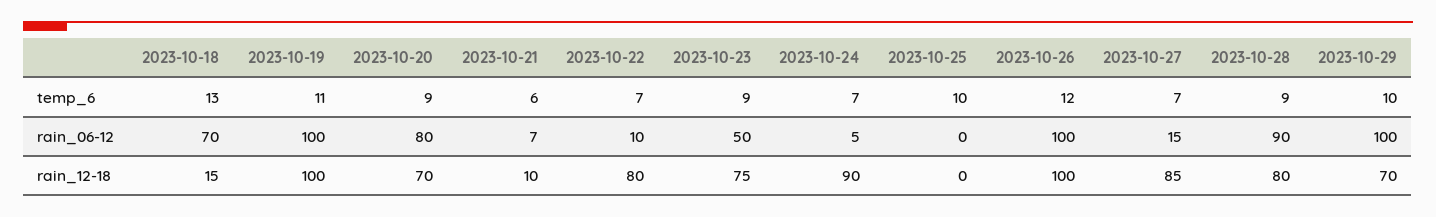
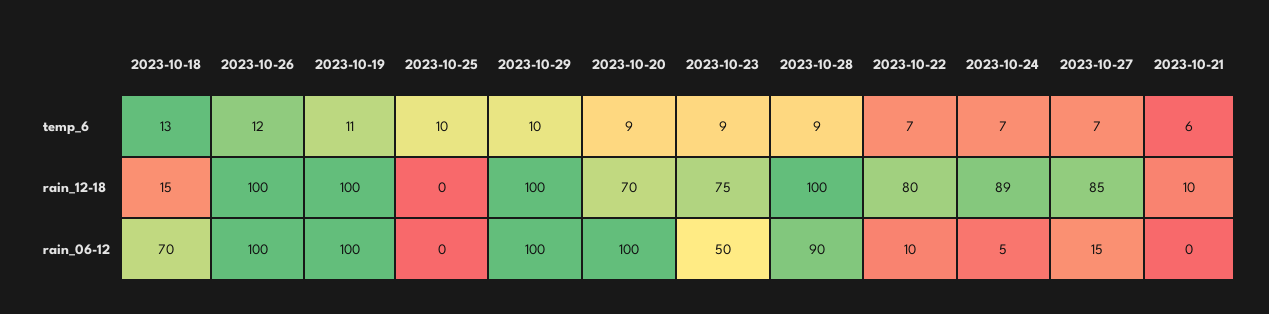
2023-10-20, rain_06-12: 80 -> 100
2023-10-21, rain_06-12: 7 -> 0
2023-10-24, rain_12-18: 90 -> 89
2023-10-28, rain_12-18: 80 -> 100
2023-10-29, rain_12-18: 70 -> 100

